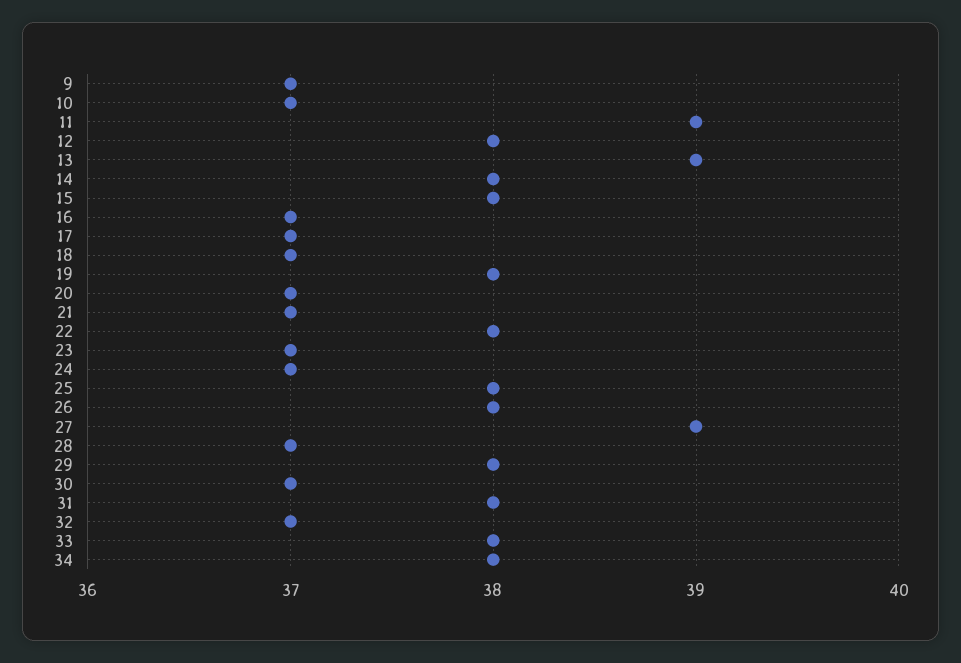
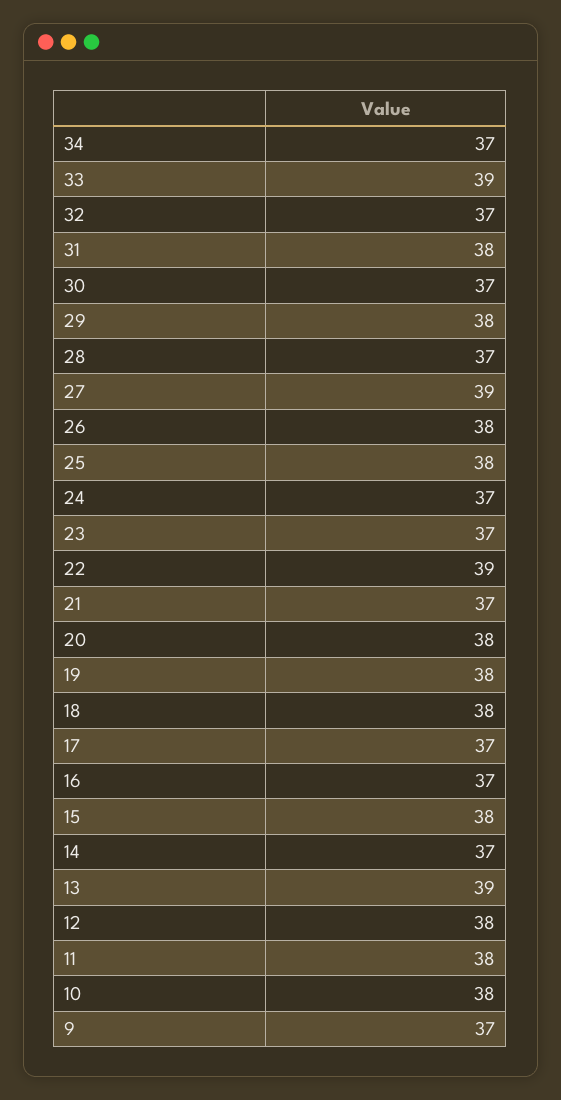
10: 37 -> 38
11: 39 -> 38
14: 38 -> 37
18: 37 -> 38
20: 37 -> 38
22: 38 -> 39
33: 38 -> 39
34: 38 -> 37

